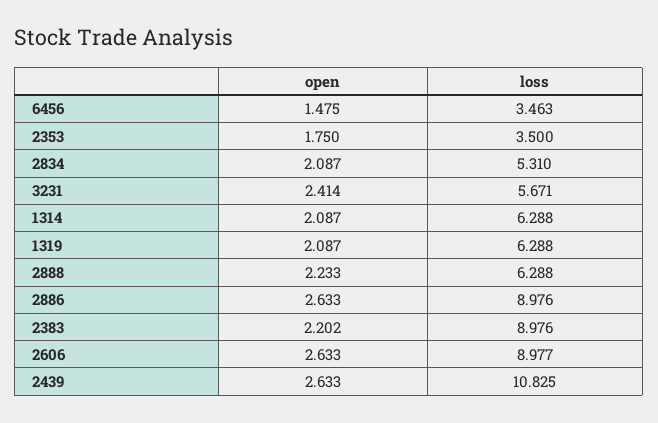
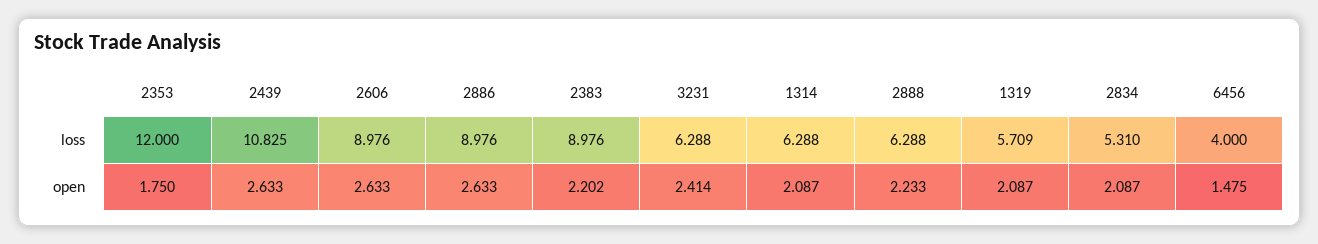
loss, 6456: 3.463 -> 4
loss, 2353: 3.5 -> 12
loss, 3231: 5.671 -> 6.288
loss, 1319: 6.288 -> 5.709
loss, 2606: 8.977 -> 8.976

